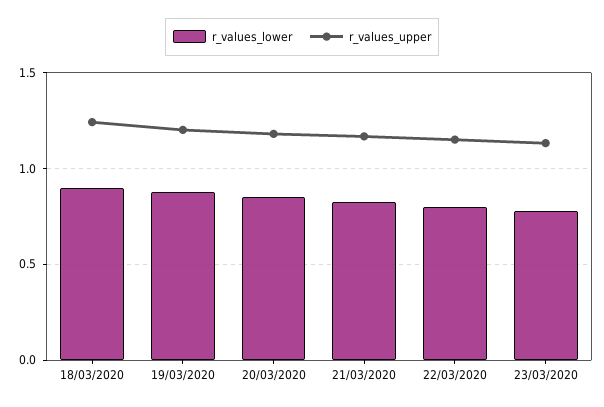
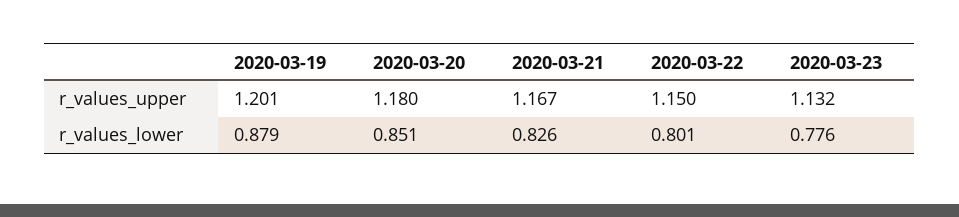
r_values_lower, 18/03/2020: 0.9 -> none
r_values_upper, 18/03/2020: 1.25 -> none

